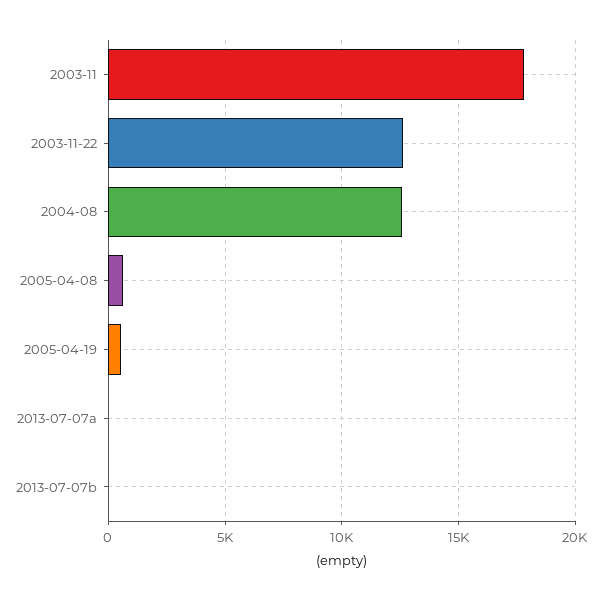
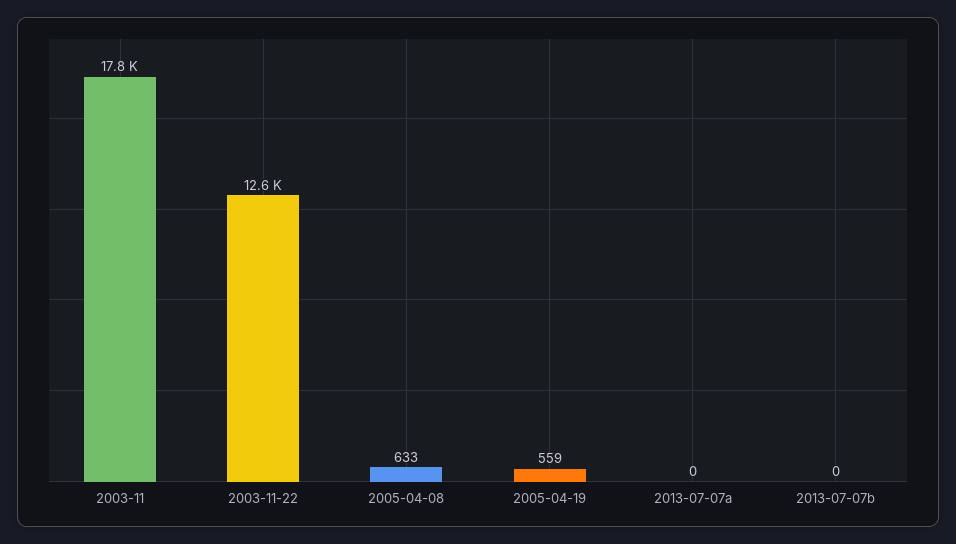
2004-08: 12500 -> none

